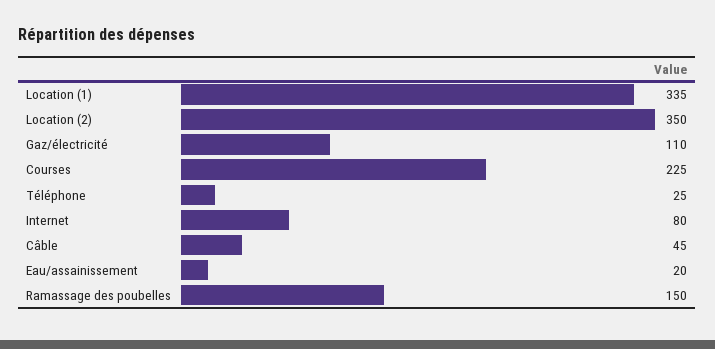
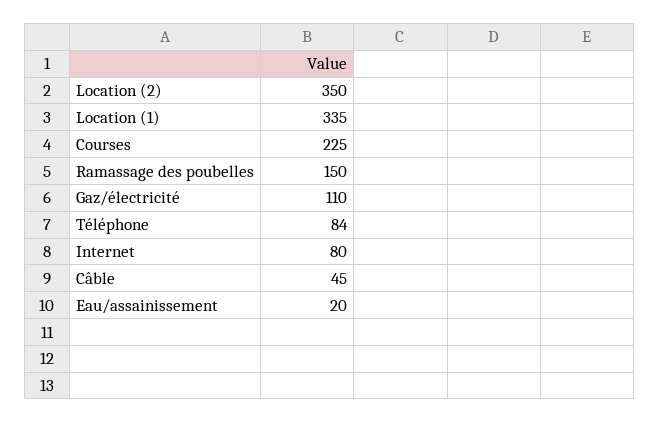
Téléphone: 25 -> 84

